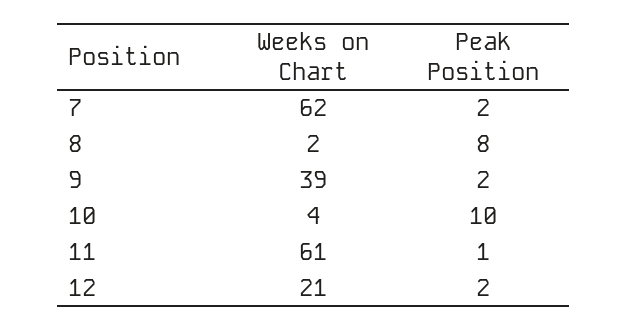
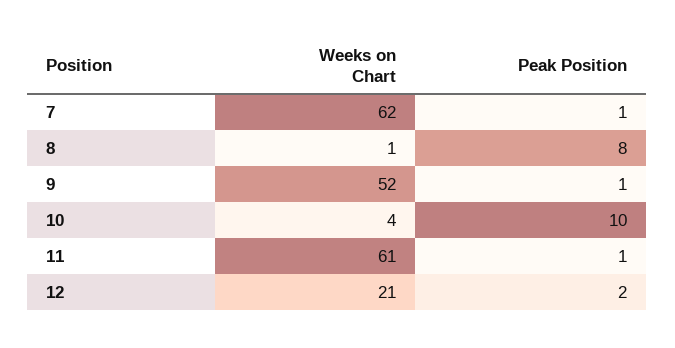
Peak Position, 7: 2 -> 1
Weeks on Chart, 8: 2 -> 1
Weeks on Chart, 9: 39 -> 52
Peak Position, 9: 2 -> 1

